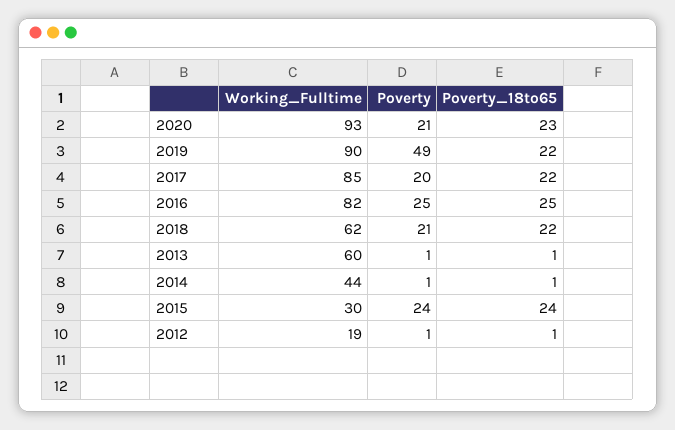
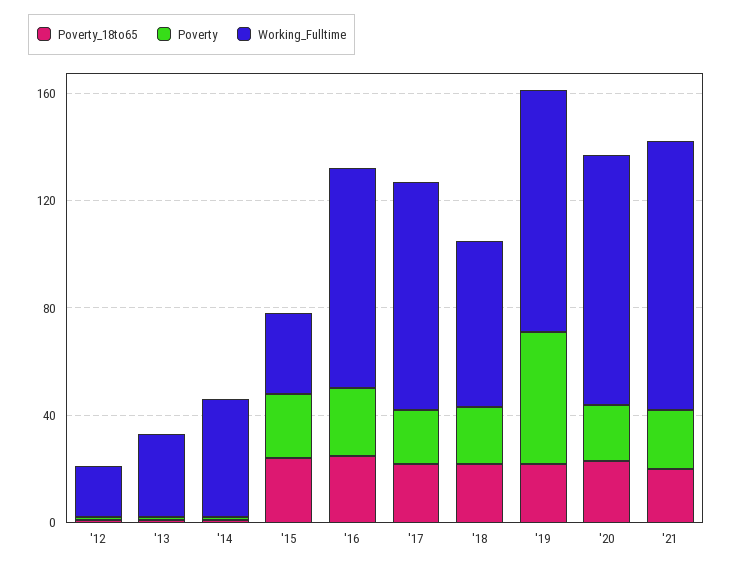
Working_Fulltime, 2013: 60 -> 30
Poverty_18to65, '21: none -> 20
Poverty, '21: none -> 20
Working_Fulltime, '21: none -> 100

